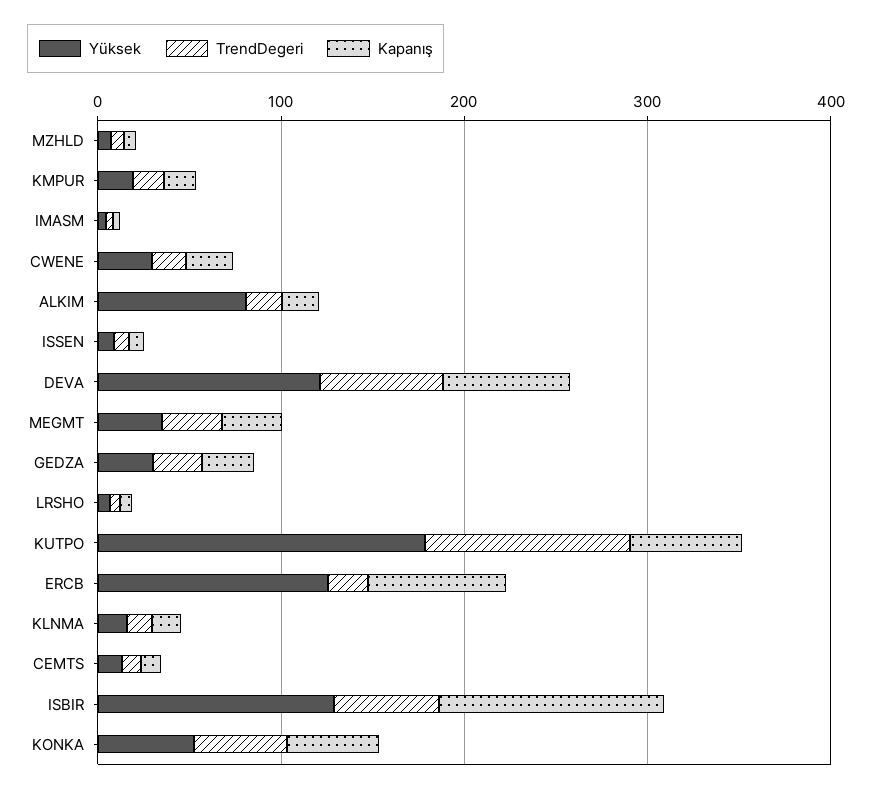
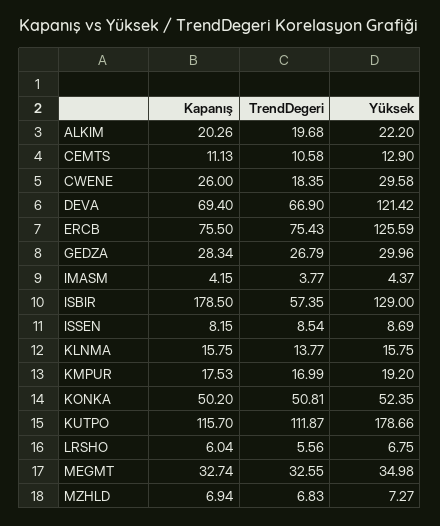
Yüksek, ALKIM: 80 -> 22.2
Kapanış, KUTPO: 60 -> 115.7
TrendDegeri, ERCB: 20 -> 75.43
Kapanış, ISBIR: 120 -> 178.5

